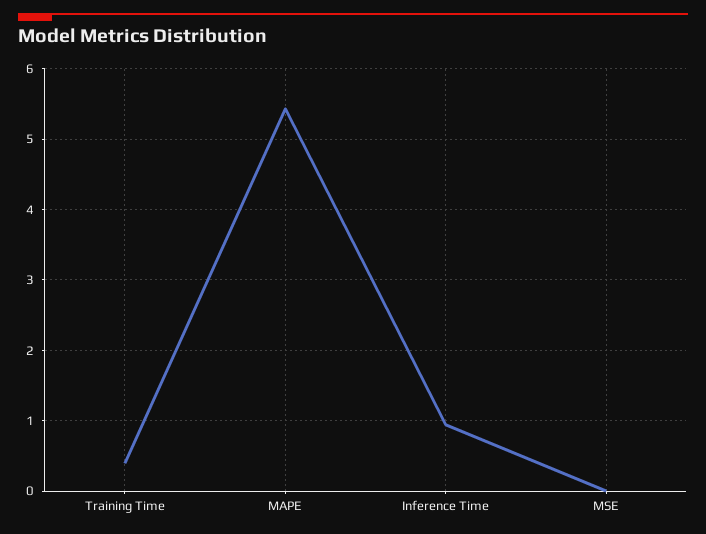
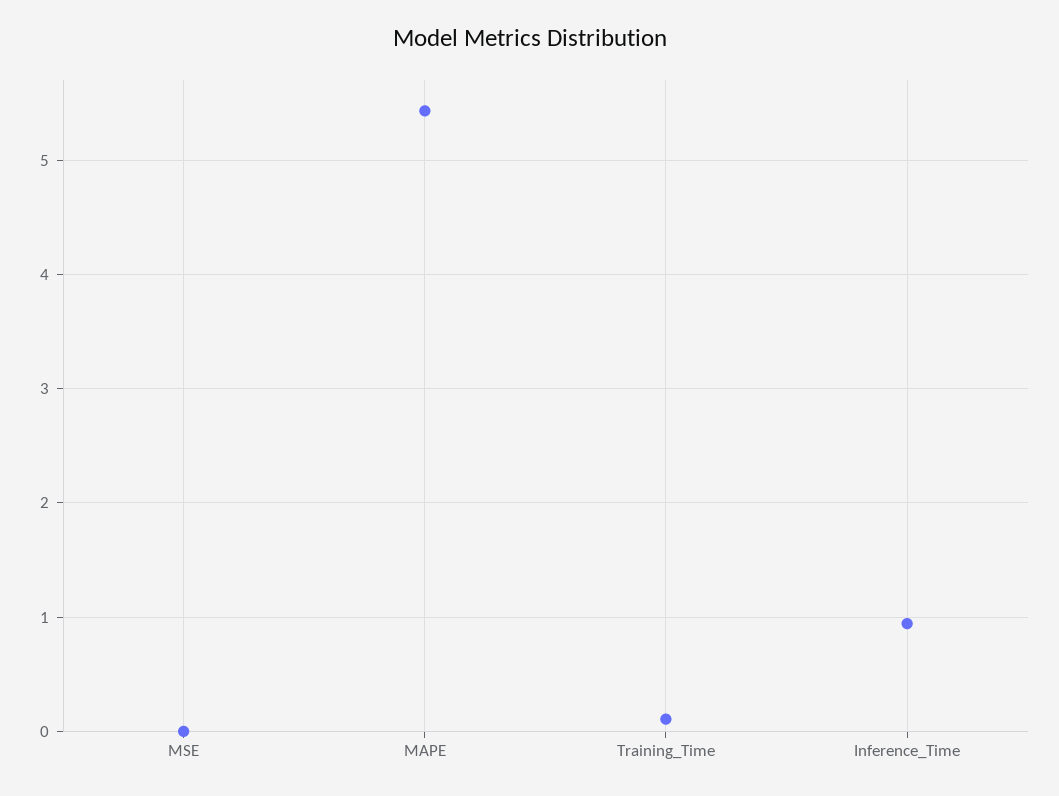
Training Time: 0.4 -> 0.1

